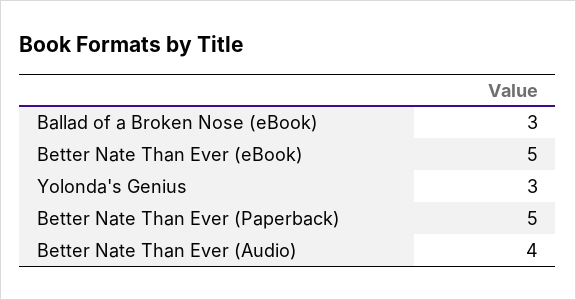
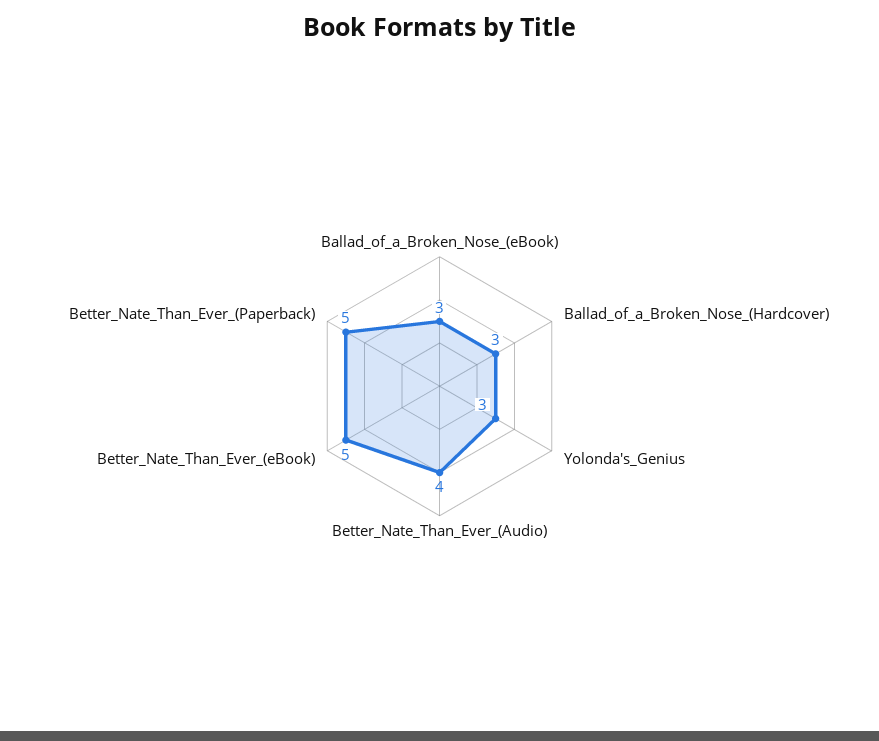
Ballad_of_a_Broken_Nose_(Hardcover): none -> 3

